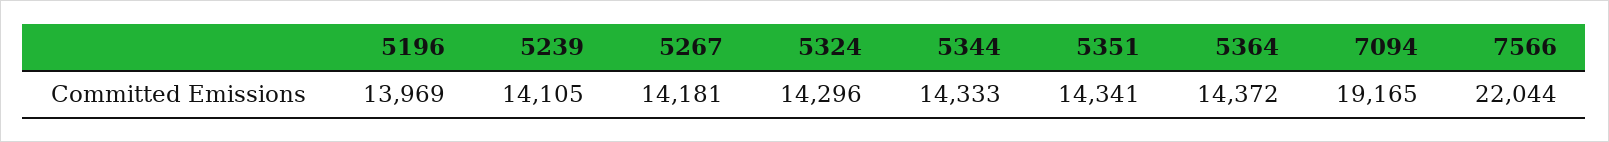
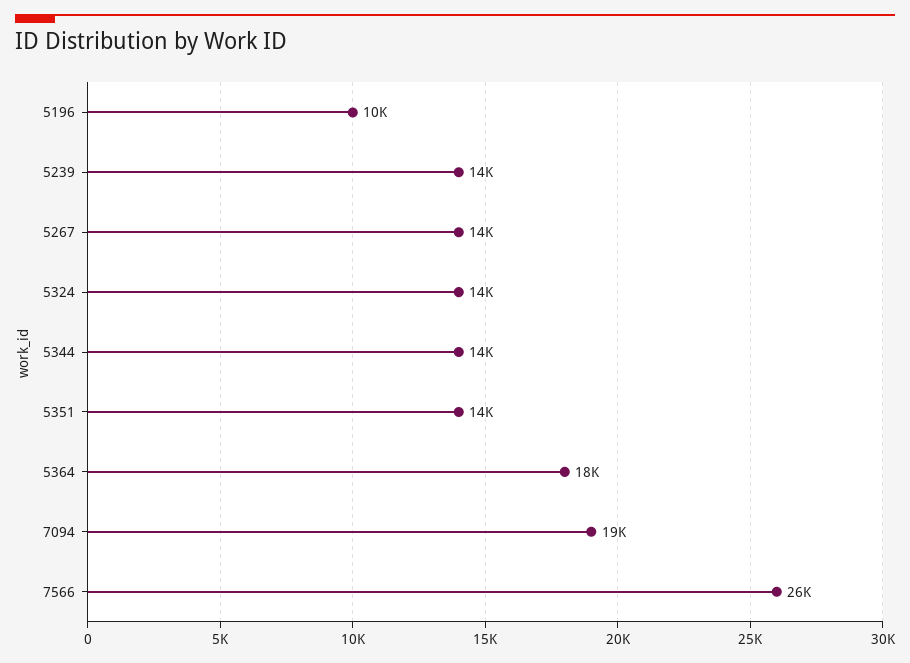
5196: 13969 -> 10000
5364: 14372 -> 18000
7566: 22044 -> 26000

